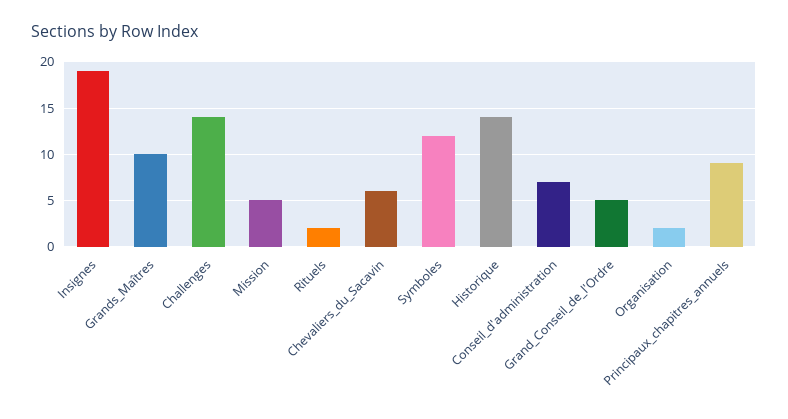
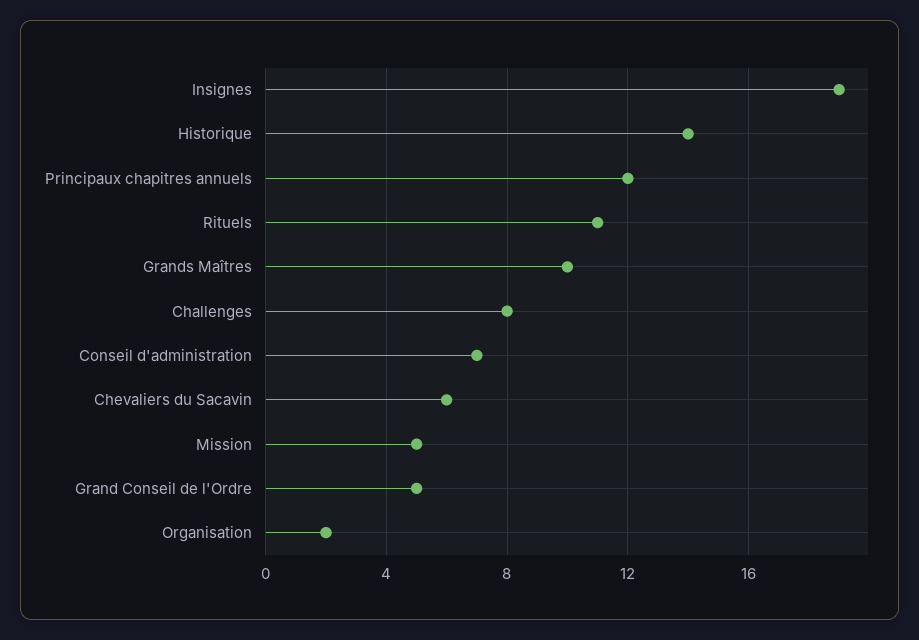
Challenges: 14 -> 8
Rituels: 2 -> 11
Symboles: 12 -> none
Principaux_chapitres_annuels: 9 -> 12

